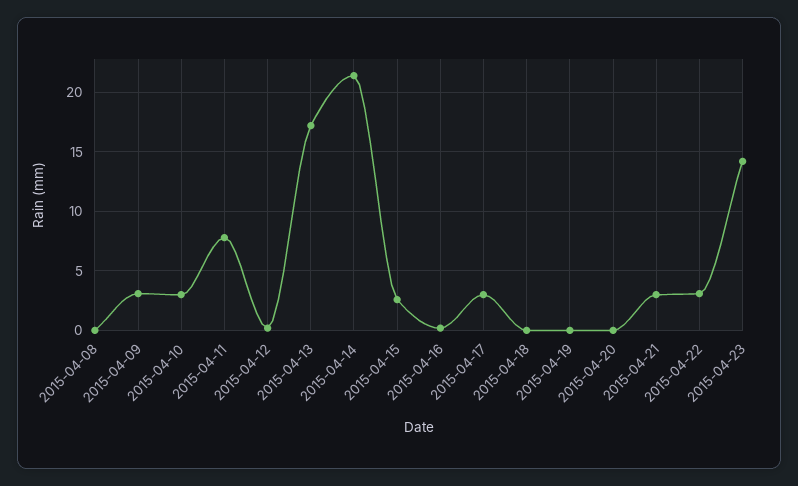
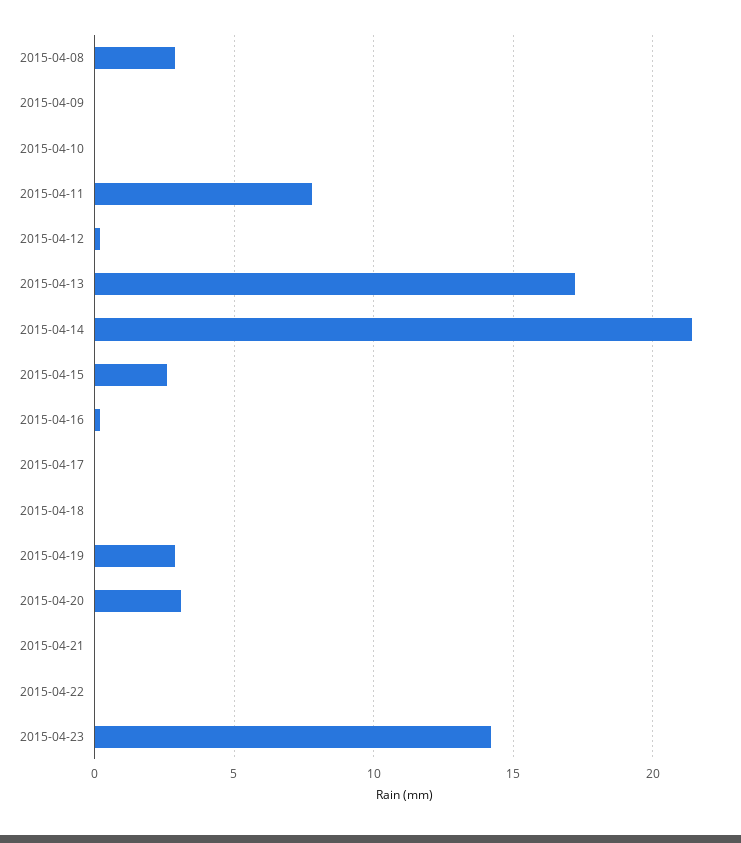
2015-04-08: 0 -> 3
2015-04-09: 3 -> 0
2015-04-10: 3 -> 0
2015-04-17: 3 -> 0
2015-04-19: 0 -> 3
2015-04-20: 0 -> 3
2015-04-21: 3 -> 0
2015-04-22: 3 -> 0

